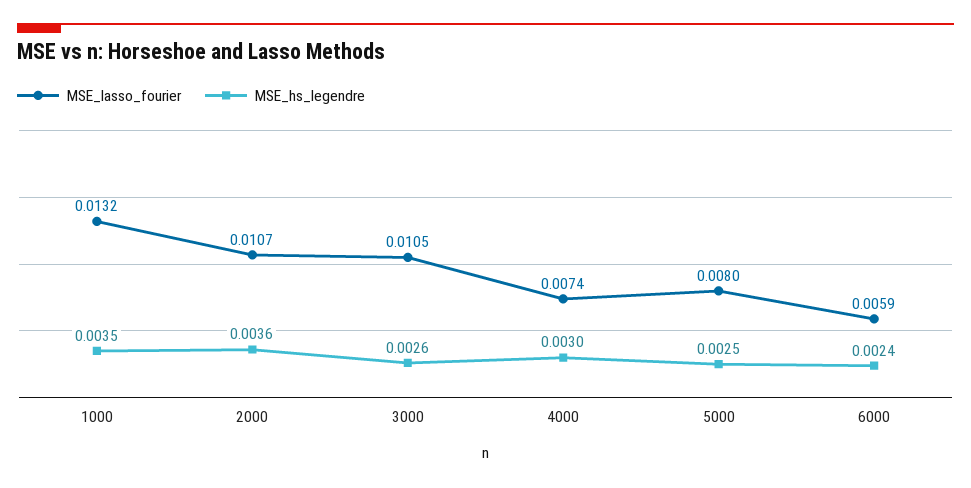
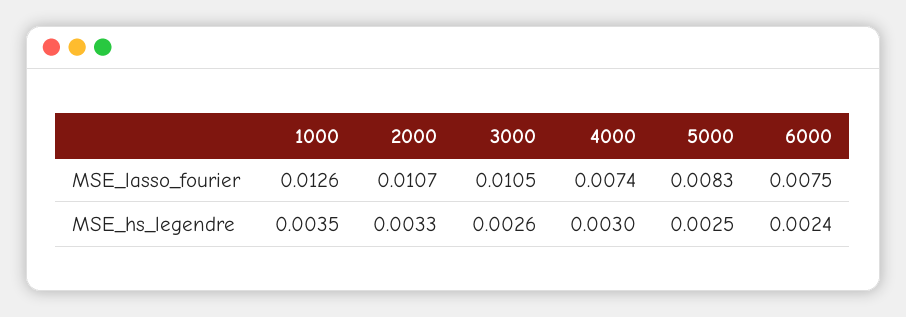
MSE_lasso_fourier, 1000: 0.0132 -> 0.0126
MSE_hs_legendre, 2000: 0.0036 -> 0.0033
MSE_lasso_fourier, 5000: 0.008 -> 0.0083
MSE_lasso_fourier, 6000: 0.0059 -> 0.0075

